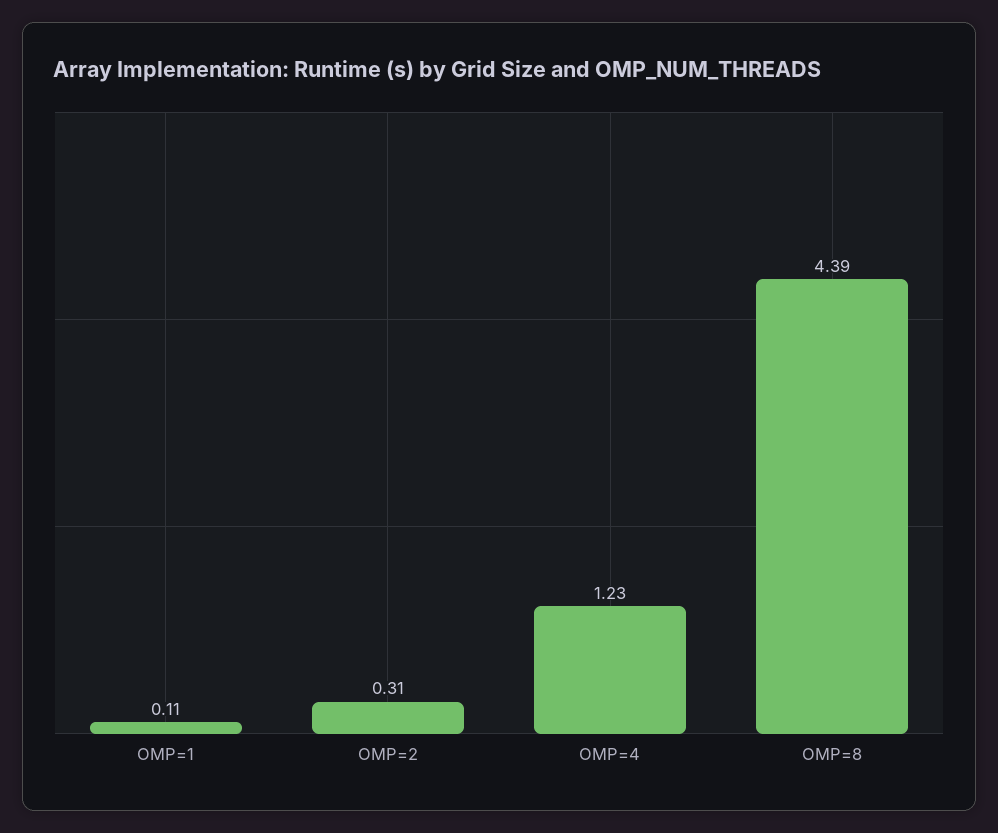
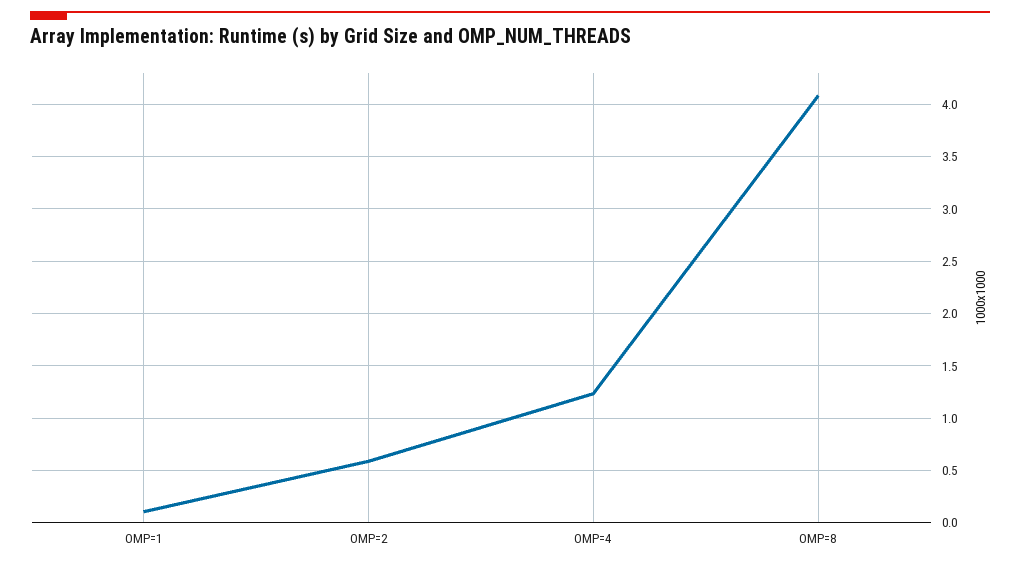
OMP=2: 0.31 -> 0.6
OMP=8: 4.39 -> 4.1

